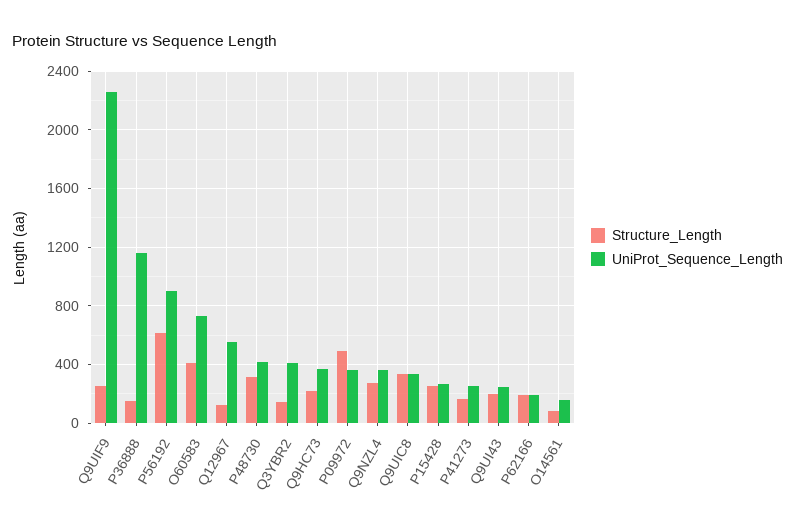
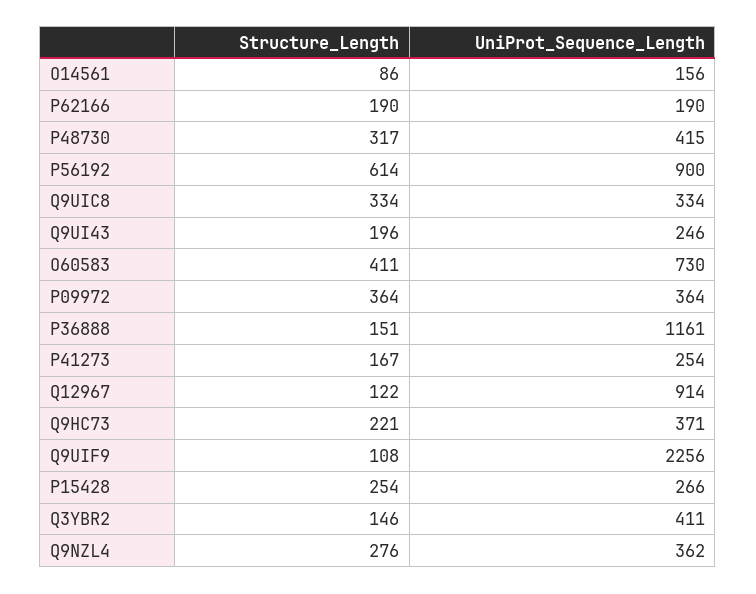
Structure_Length, Q9UIF9: 250 -> 108
UniProt_Sequence_Length, Q12967: 550 -> 914
Structure_Length, P09972: 500 -> 364

